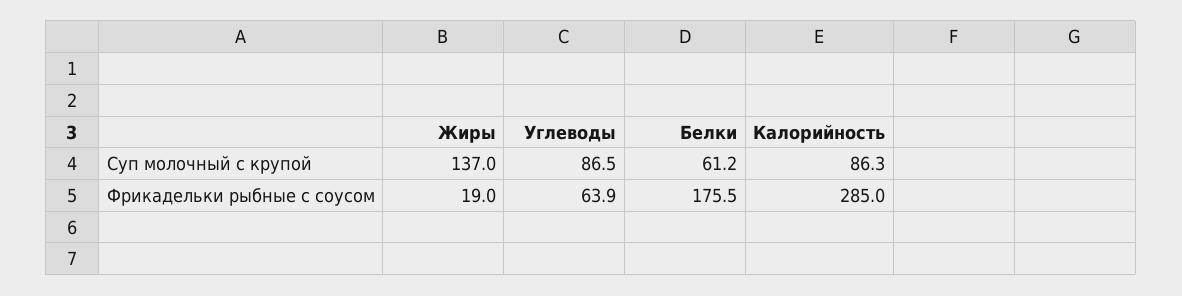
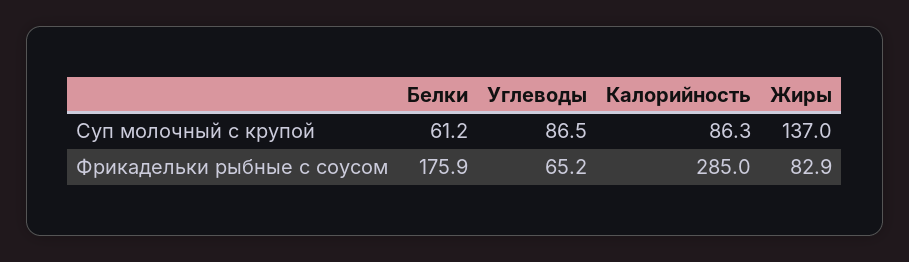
Жиры, Фрикадельки рыбные с соусом: 19 -> 82.9
Углеводы, Фрикадельки рыбные с соусом: 63.9 -> 65.2
Белки, Фрикадельки рыбные с соусом: 175.5 -> 175.9

